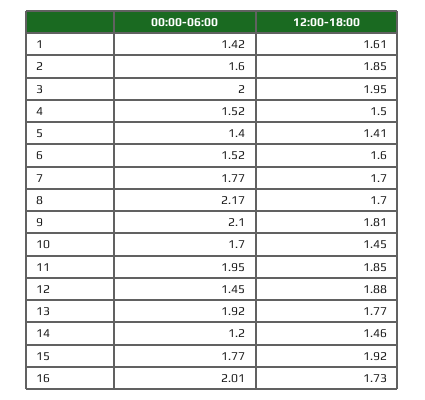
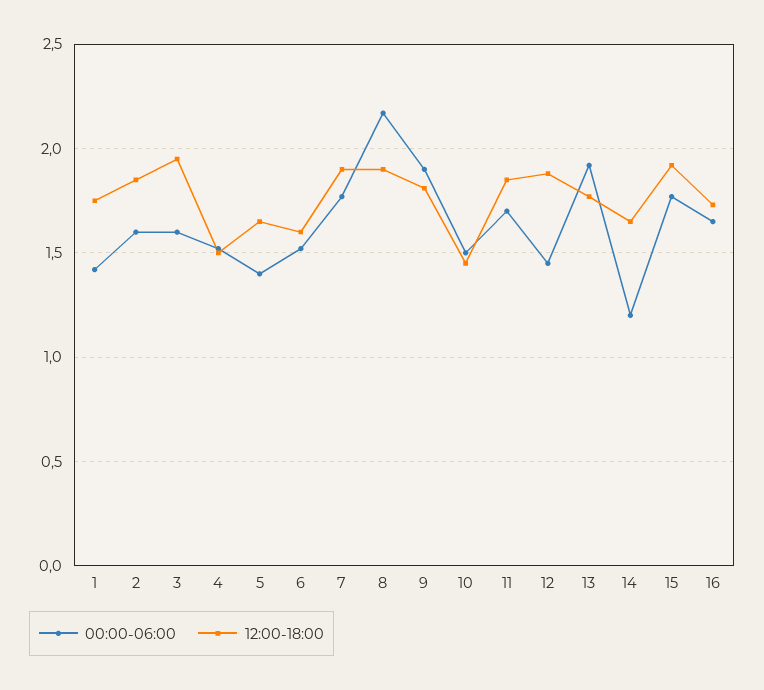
12:00-18:00, 1: 1.61 -> 1.75
00:00-06:00, 3: 2 -> 1.6
12:00-18:00, 5: 1.41 -> 1.65
12:00-18:00, 7: 1.7 -> 1.9
12:00-18:00, 8: 1.7 -> 1.9
00:00-06:00, 9: 2.1 -> 1.9
00:00-06:00, 10: 1.7 -> 1.5
00:00-06:00, 11: 1.95 -> 1.7
12:00-18:00, 14: 1.46 -> 1.65
00:00-06:00, 16: 2.01 -> 1.65

